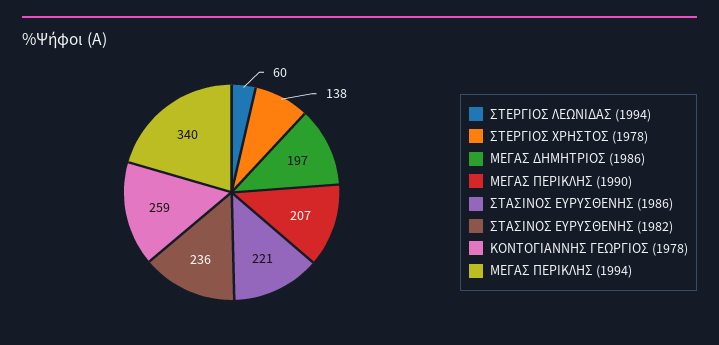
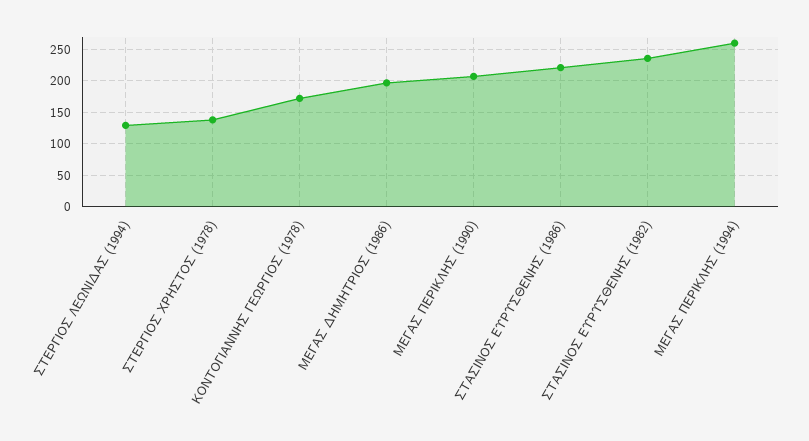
ΣΤΕΡΓΙΟΣ ΛΕΩΝΙΔΑΣ (1994): 60 -> 130
ΚΟΝΤΟΓΙΑΝΝΗΣ ΓΕΩΡΓΙΟΣ (1978): 259 -> 170
ΜΕΓΑΣ ΠΕΡΙΚΛΗΣ (1994): 340 -> 260

